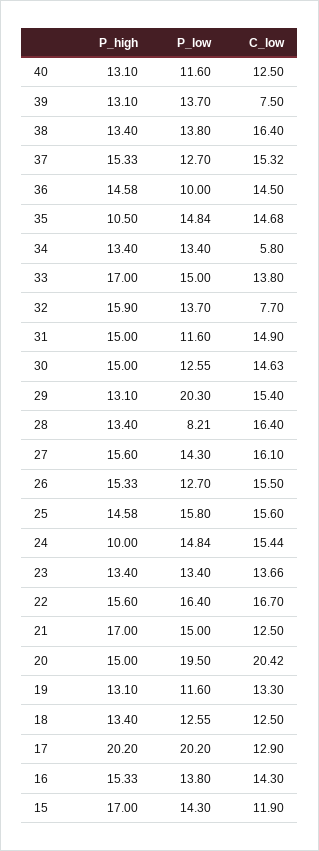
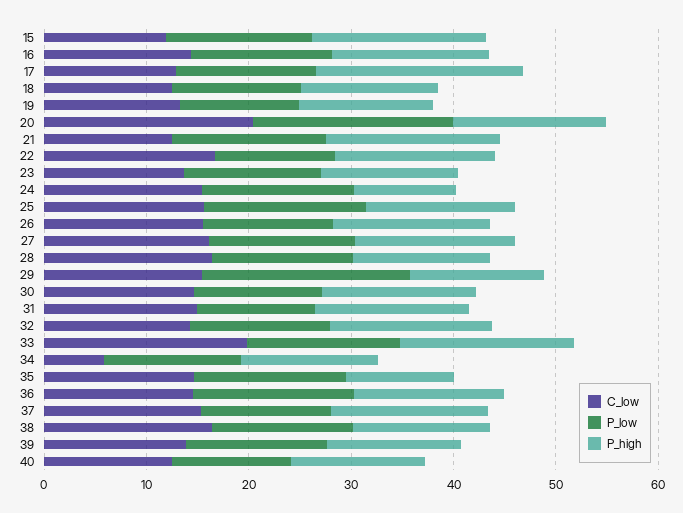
C_low, 39: 7.5 -> 14
P_low, 36: 10 -> 16
C_low, 33: 13.8 -> 20
C_low, 32: 7.7 -> 14
P_low, 28: 8.21 -> 14
P_low, 22: 16.4 -> 12
P_low, 17: 20.2 -> 14

